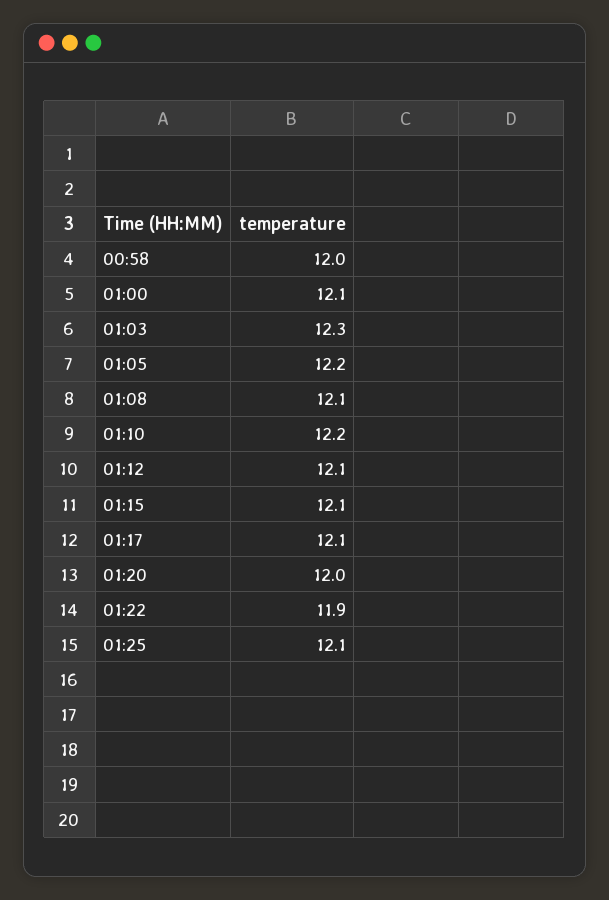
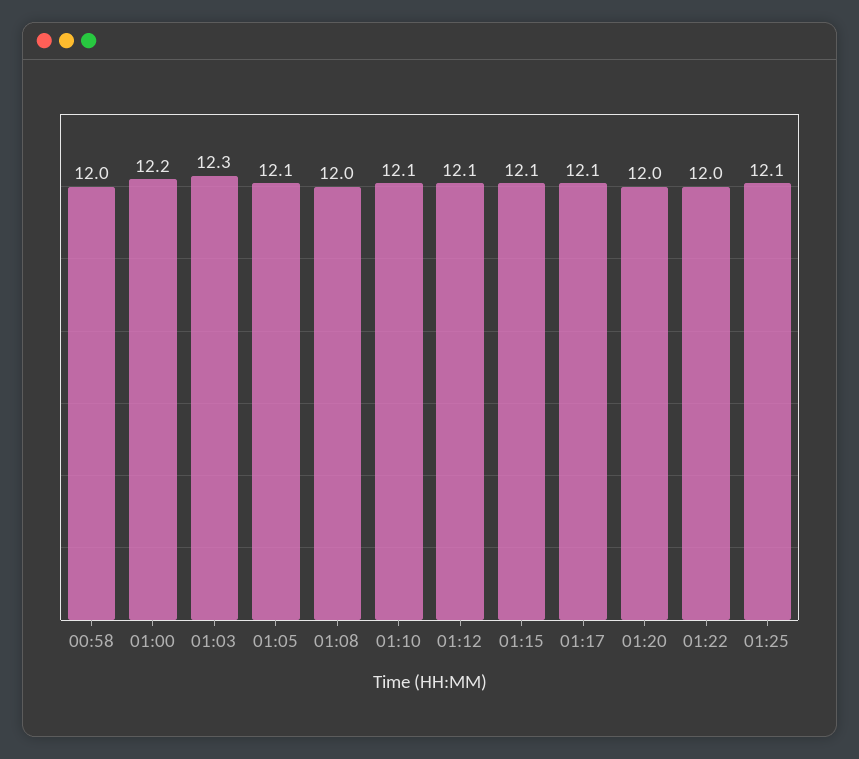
01:00: 12.1 -> 12.2
01:05: 12.2 -> 12.1
01:08: 12.1 -> 12
01:10: 12.2 -> 12.1
01:22: 11.9 -> 12

